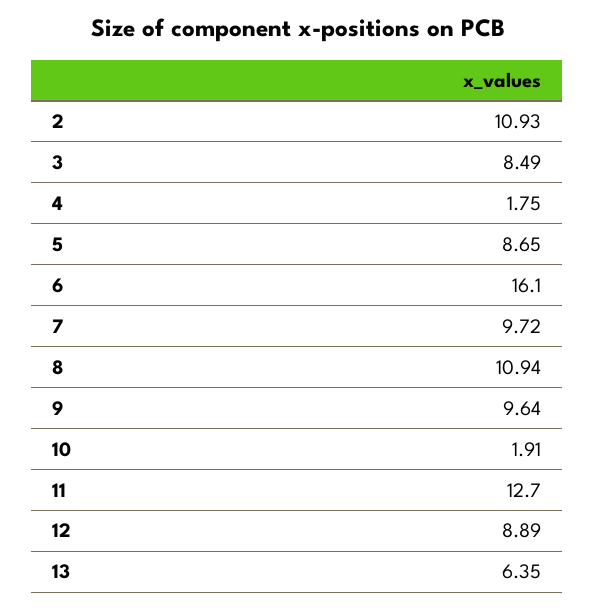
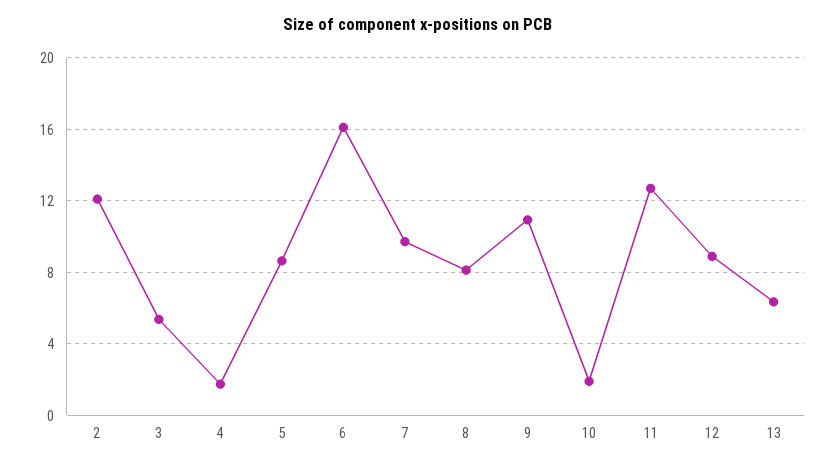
2: 10.93 -> 12
3: 8.49 -> 5.5
8: 10.94 -> 8
9: 9.64 -> 11

